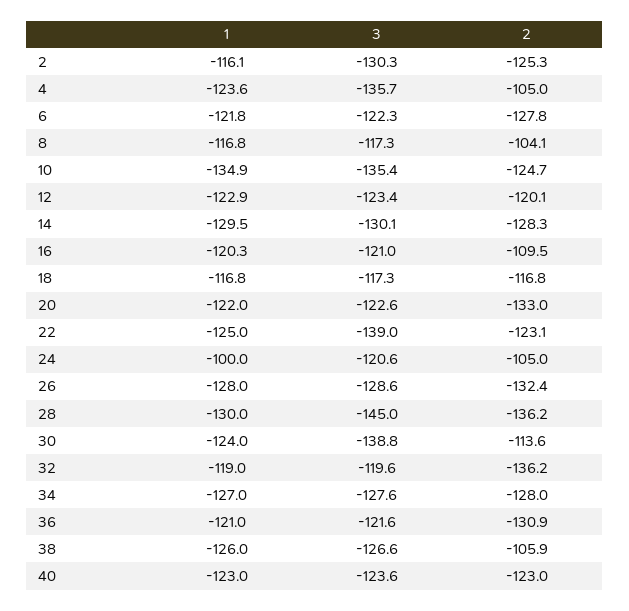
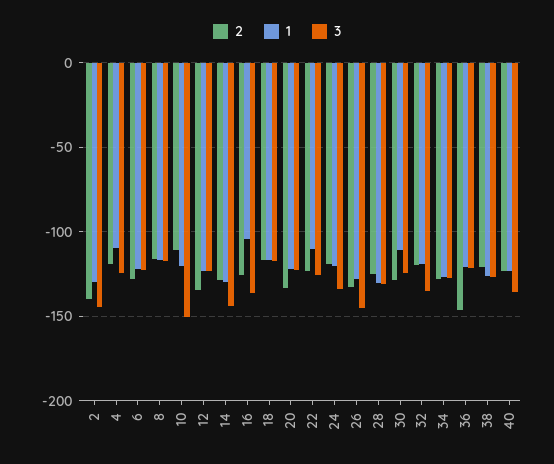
1, 2: -116.1 -> -130
3, 2: -130.3 -> -145
2, 2: -125.3 -> -140
1, 4: -123.6 -> -110
3, 4: -135.7 -> -125
2, 4: -105 -> -120
2, 8: -104.1 -> -115
1, 10: -134.9 -> -120
3, 10: -135.4 -> -150
2, 10: -124.7 -> -110
2, 12: -120.1 -> -135
3, 14: -130.1 -> -145
1, 16: -120.3 -> -105
3, 16: -121 -> -135
2, 16: -109.5 -> -125
1, 22: -125 -> -110
3, 22: -139 -> -125
1, 24: -100 -> -120
3, 24: -120.6 -> -135
2, 24: -105 -> -120
3, 26: -128.6 -> -145
3, 28: -145 -> -130
2, 28: -136.2 -> -125
1, 30: -124 -> -110
3, 30: -138.8 -> -125
2, 30: -113.6 -> -130
3, 32: -119.6 -> -135
2, 32: -136.2 -> -120
2, 36: -130.9 -> -145
2, 38: -105.9 -> -120
3, 40: -123.6 -> -135

